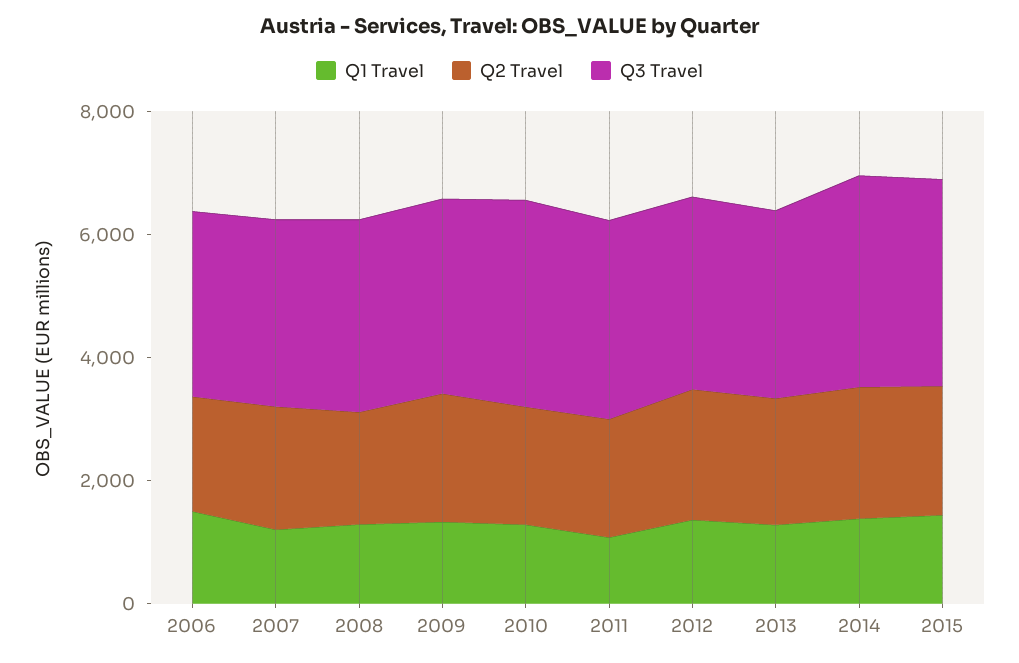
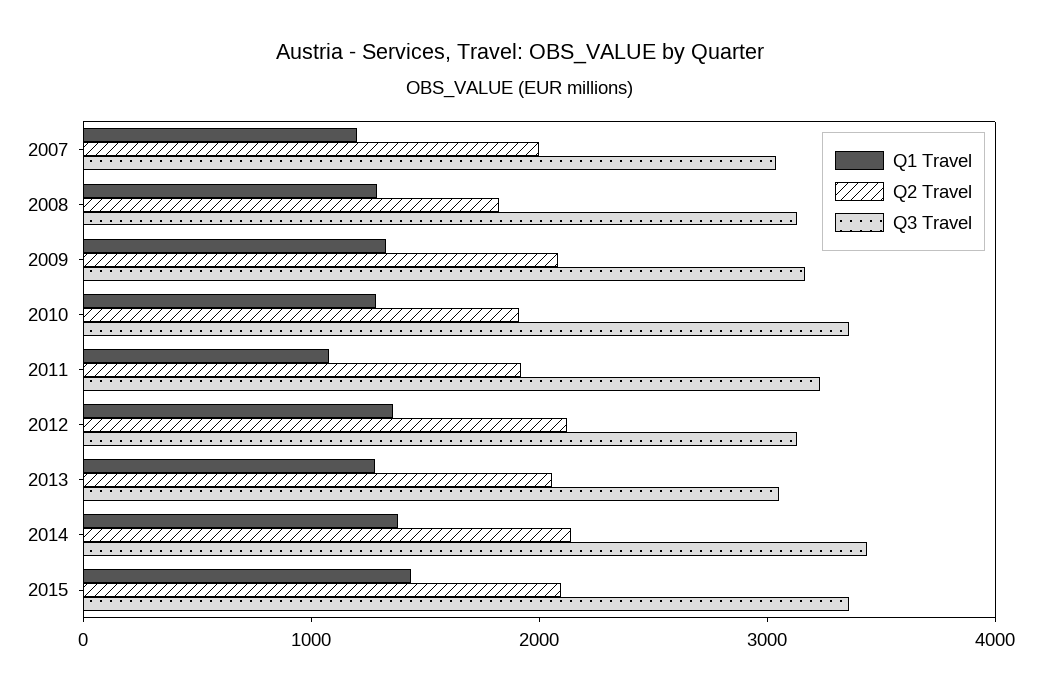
Q1 Travel, 2006: 1500 -> none
Q2 Travel, 2006: 2000 -> none
Q3 Travel, 2006: 3000 -> none

